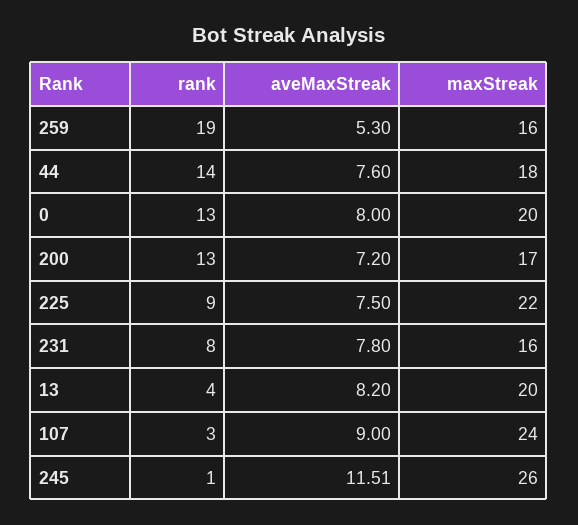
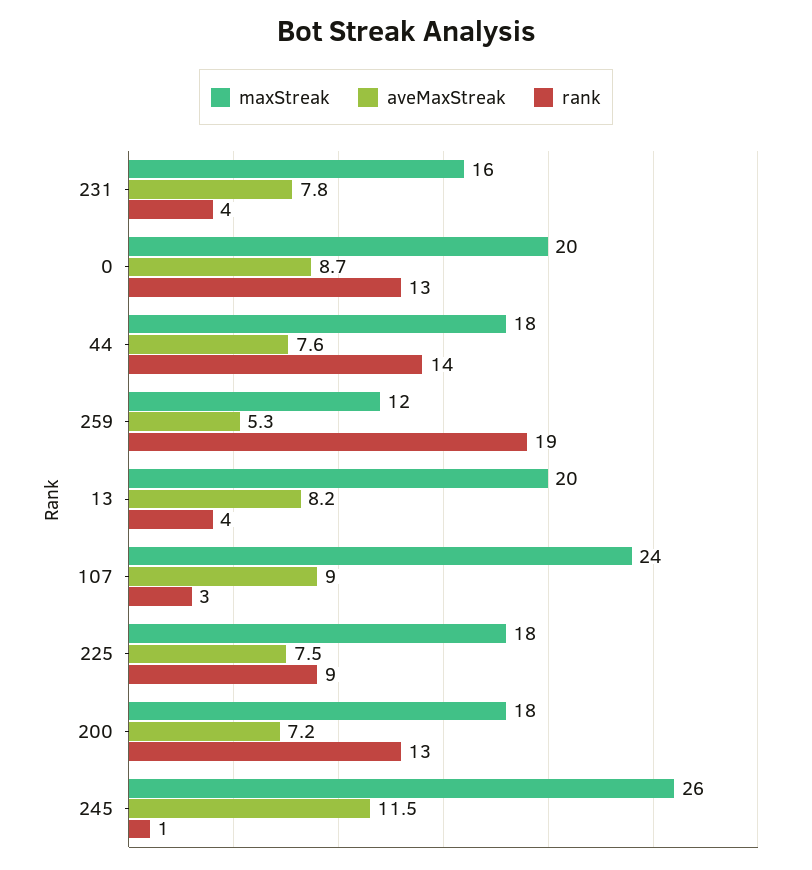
maxStreak, 259: 16 -> 12
aveMaxStreak, 0: 8 -> 8.7
maxStreak, 200: 17 -> 18
maxStreak, 225: 22 -> 18
rank, 231: 8 -> 4

